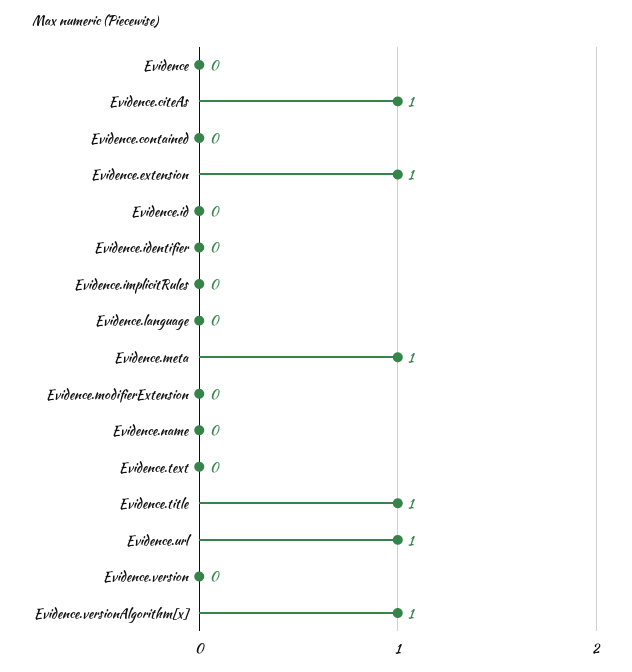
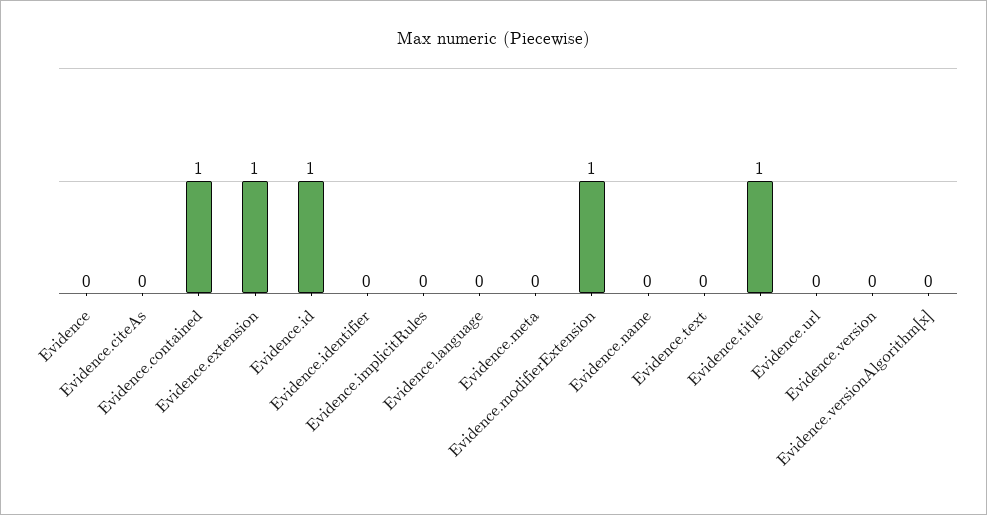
Evidence.citeAs: 1 -> 0
Evidence.contained: 0 -> 1
Evidence.id: 0 -> 1
Evidence.meta: 1 -> 0
Evidence.modifierExtension: 0 -> 1
Evidence.url: 1 -> 0
Evidence.versionAlgorithm[x]: 1 -> 0

